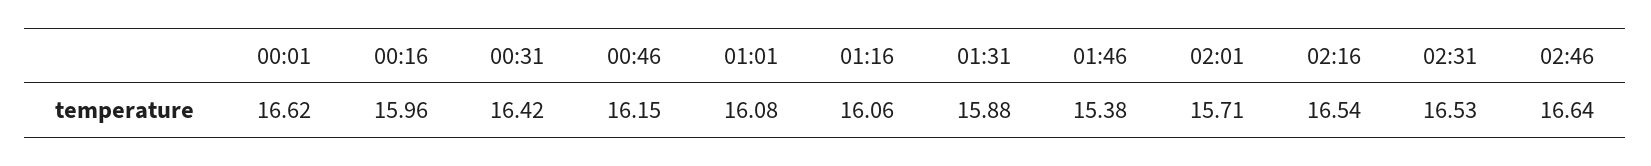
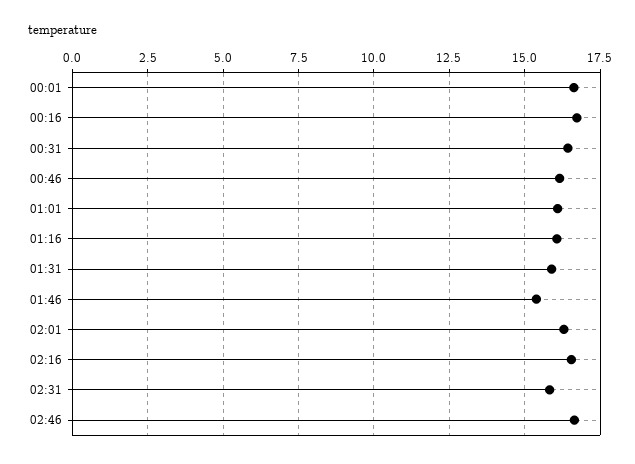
00:16: 15.96 -> 16.75
02:01: 15.71 -> 16.25
02:31: 16.53 -> 15.75

